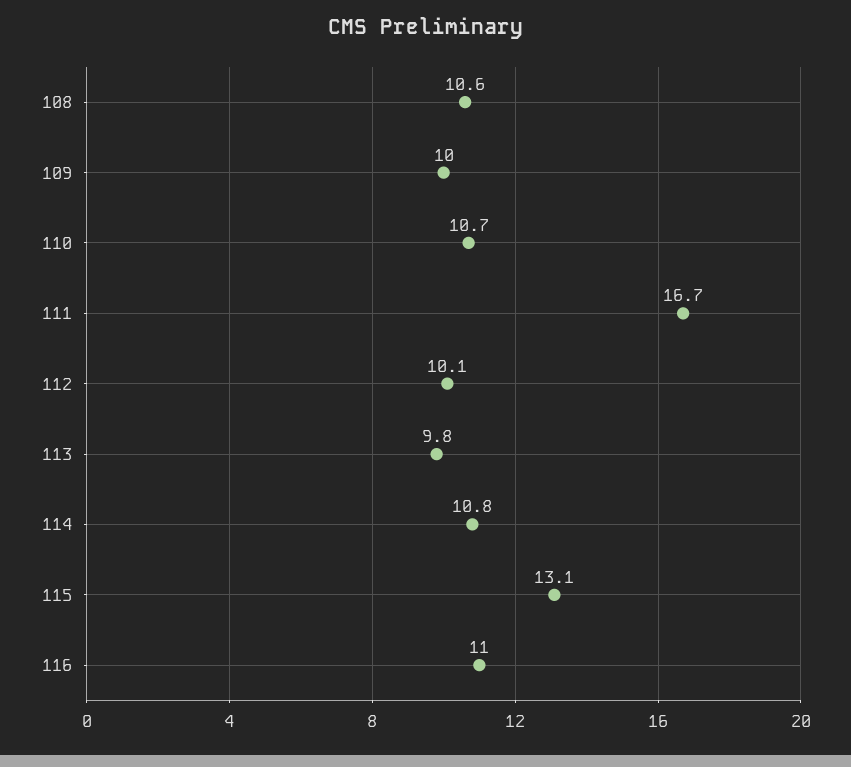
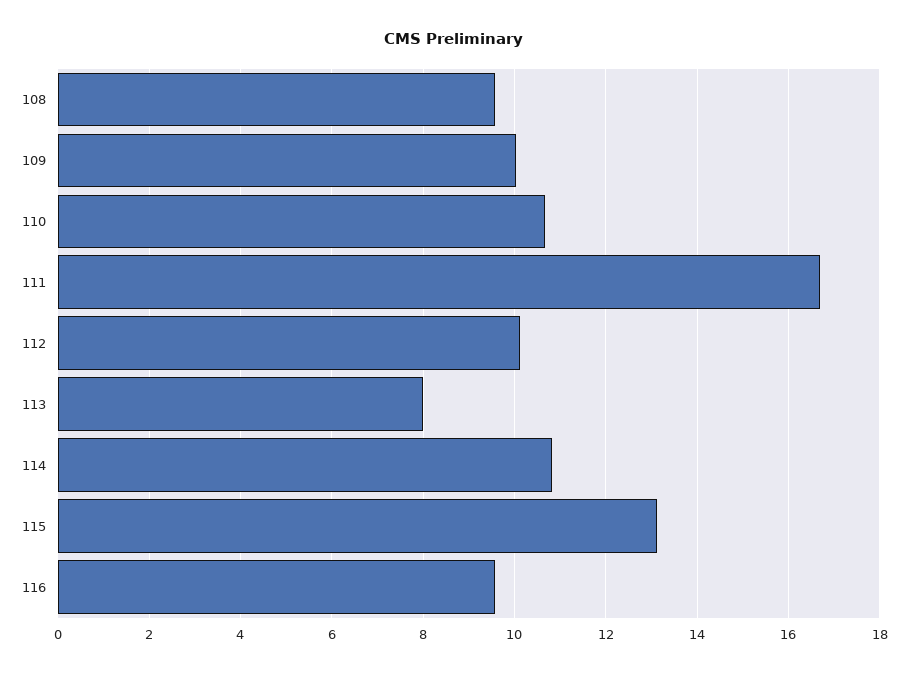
108: 10.6 -> 9.6
113: 9.8 -> 8
116: 11 -> 9.6

